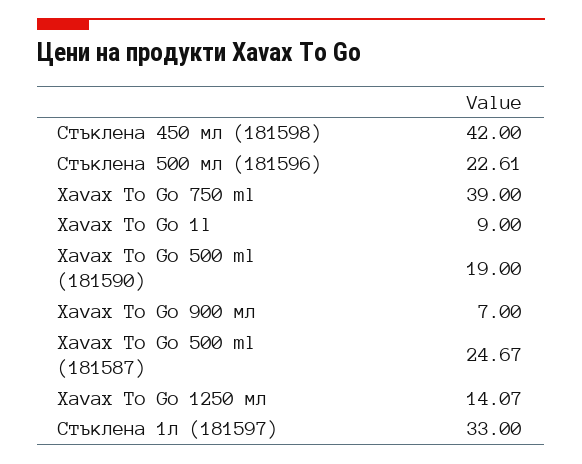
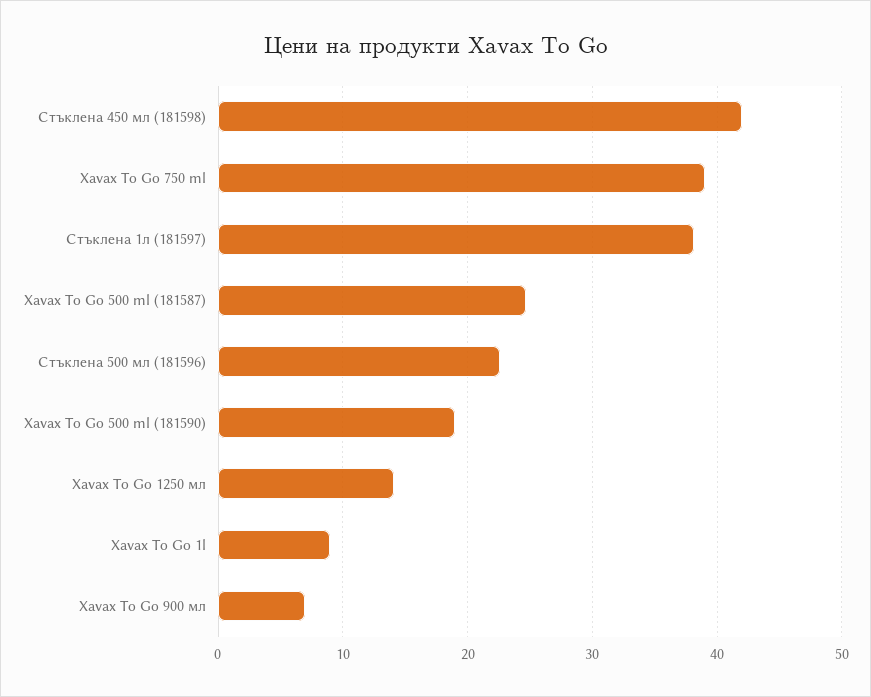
Стъклена 1л (181597): 33 -> 38

